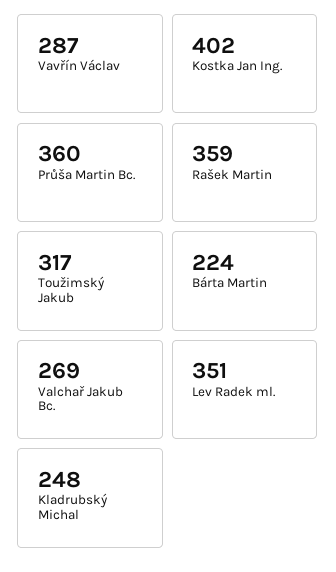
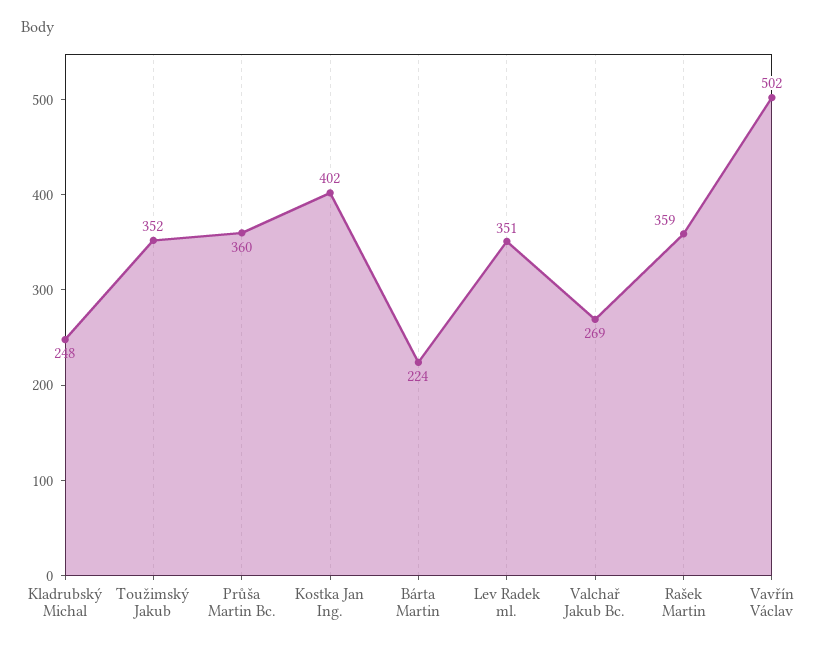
Vavřín Václav: 287 -> 502
Toužimský Jakub: 317 -> 352

